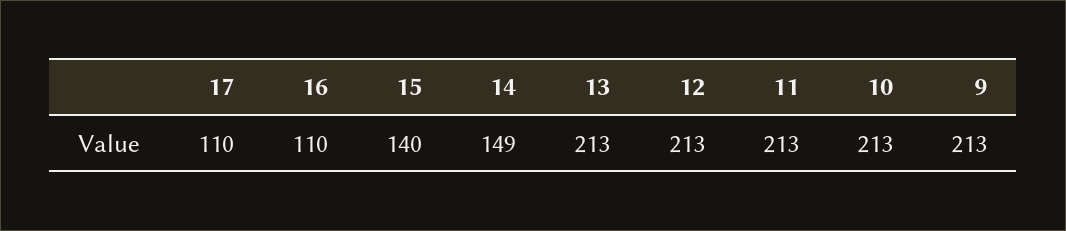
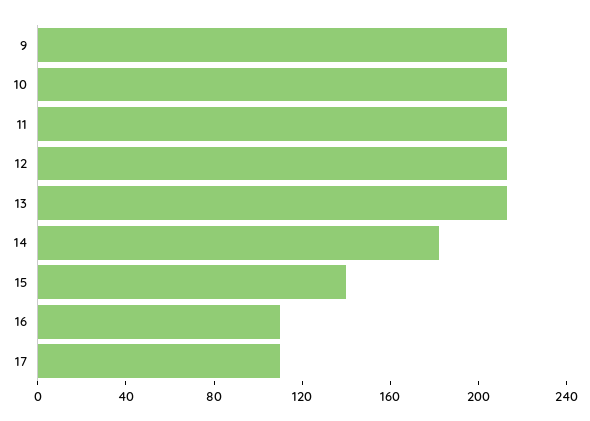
14: 149 -> 180

